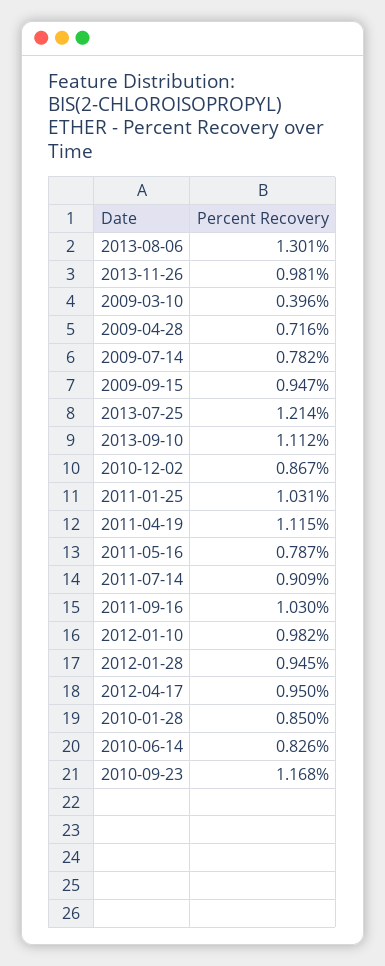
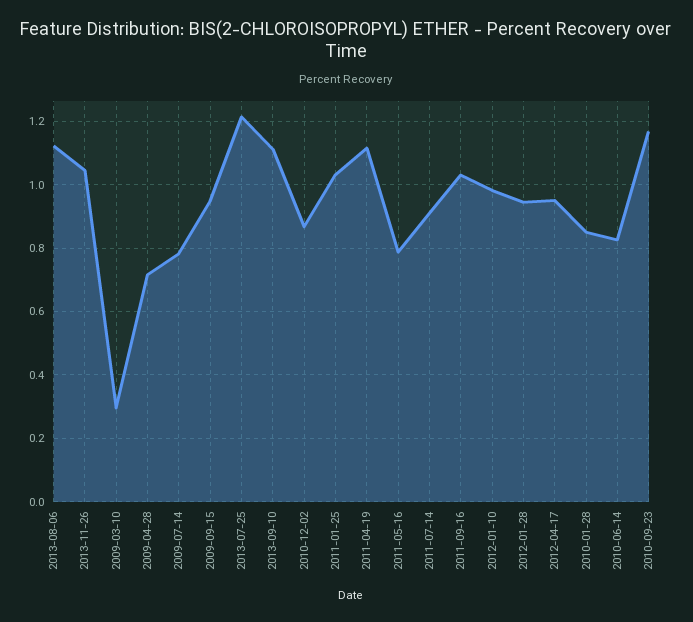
2013-08-06: 1.301 -> 1.12
2013-11-26: 0.981 -> 1.04
2009-03-10: 0.396 -> 0.3

